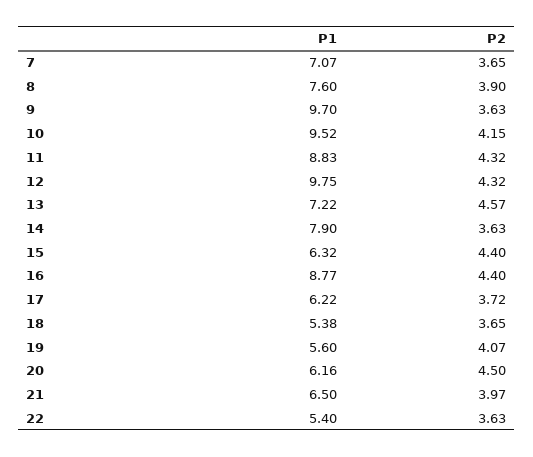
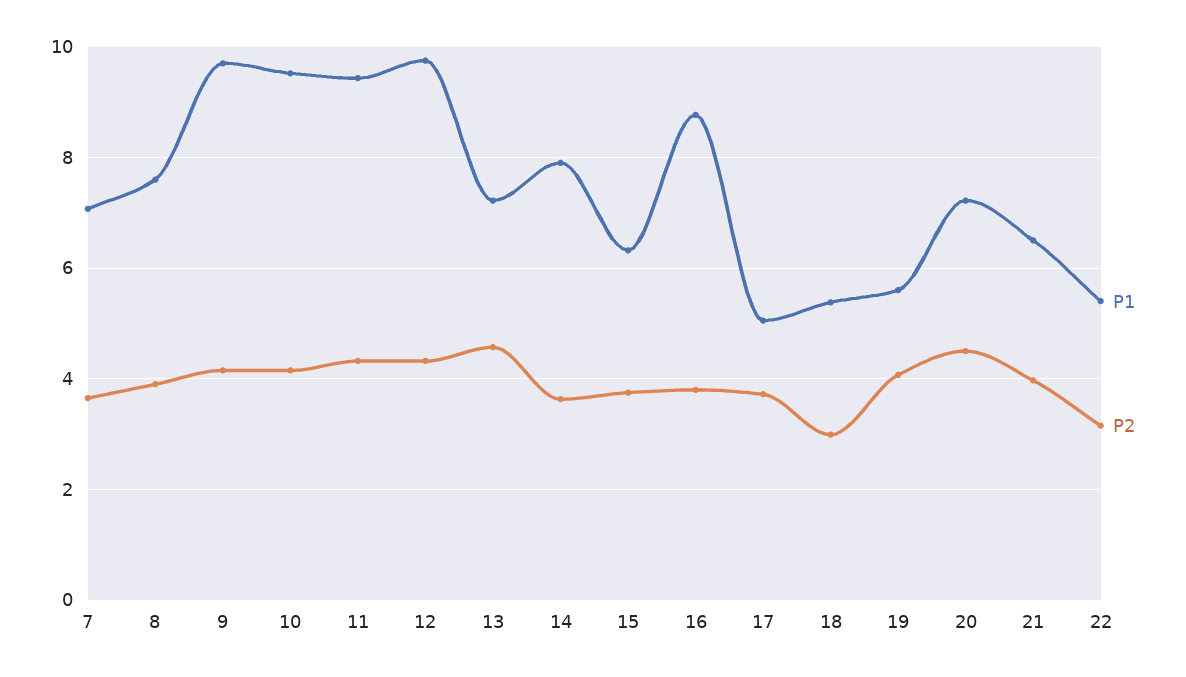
P2, 9: 3.63 -> 4.2
P1, 11: 8.83 -> 9.4
P2, 15: 4.4 -> 3.8
P2, 16: 4.4 -> 3.8
P1, 17: 6.22 -> 5
P2, 18: 3.65 -> 3
P1, 20: 6.16 -> 7.2
P2, 22: 3.63 -> 3.2

